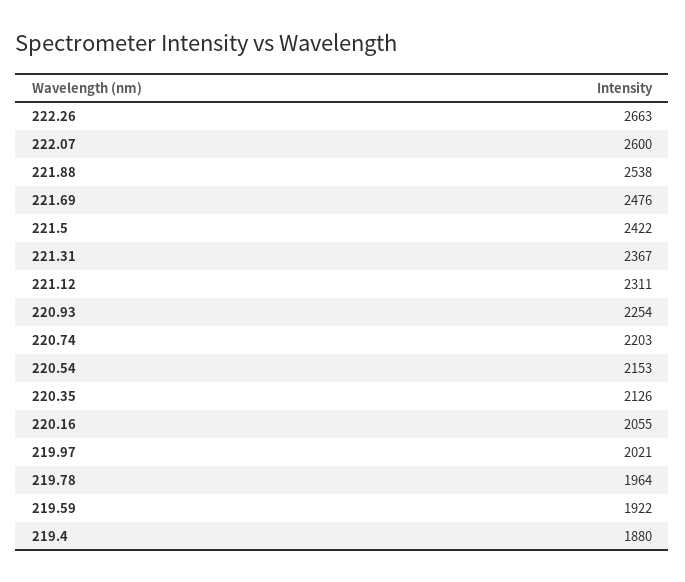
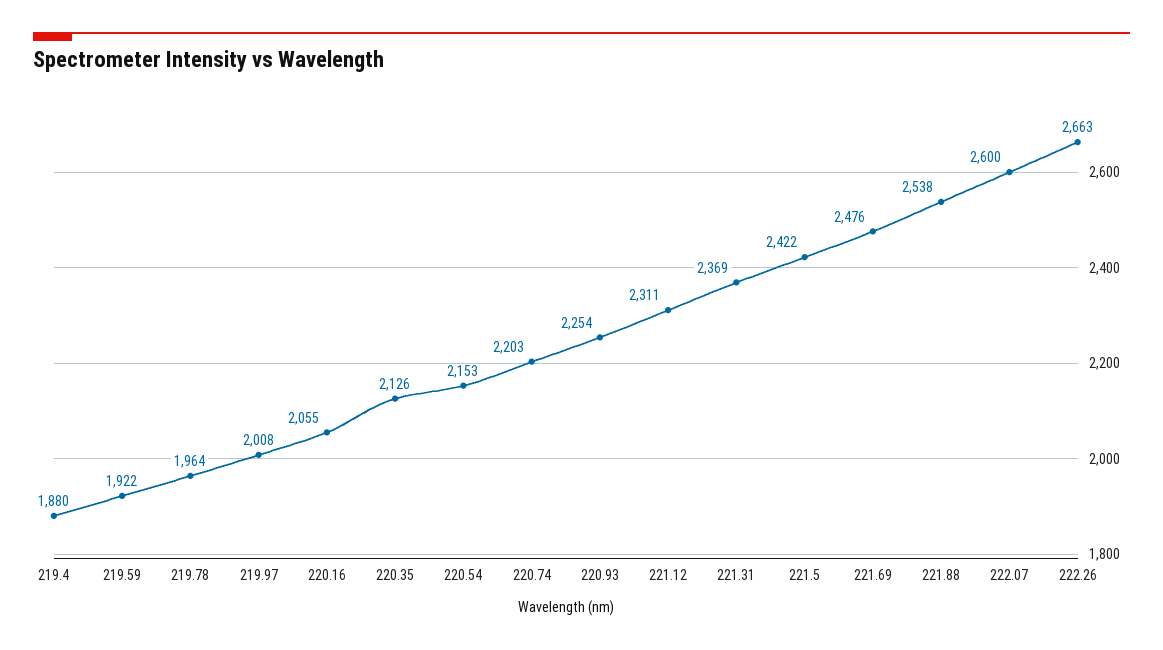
221.31: 2367 -> 2369
219.97: 2021 -> 2008

